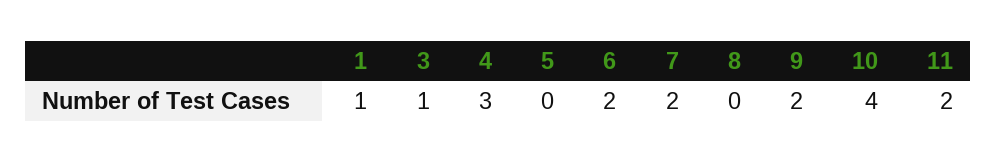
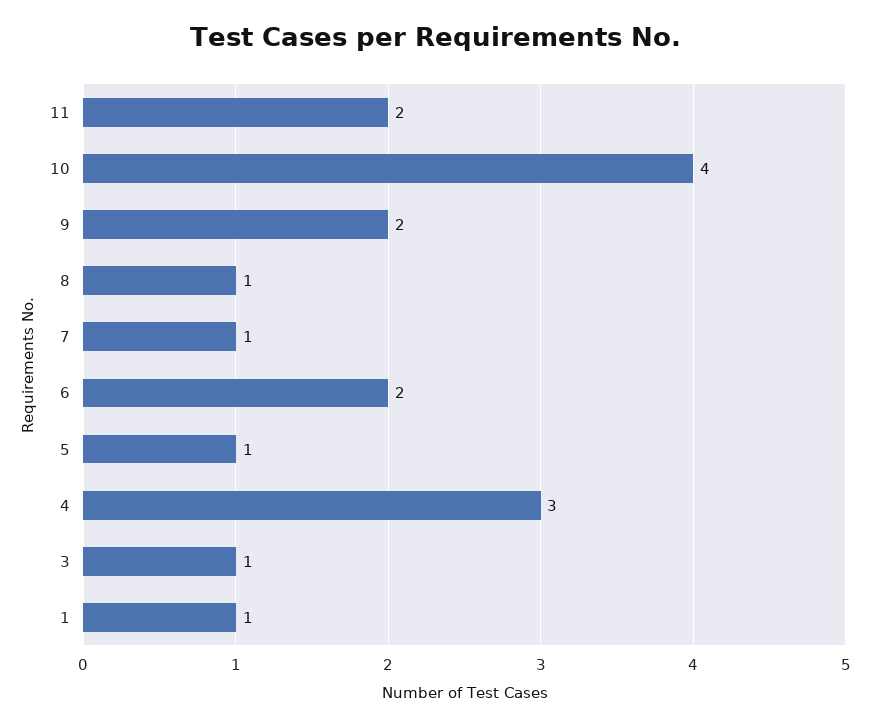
5: 0 -> 1
7: 2 -> 1
8: 0 -> 1

